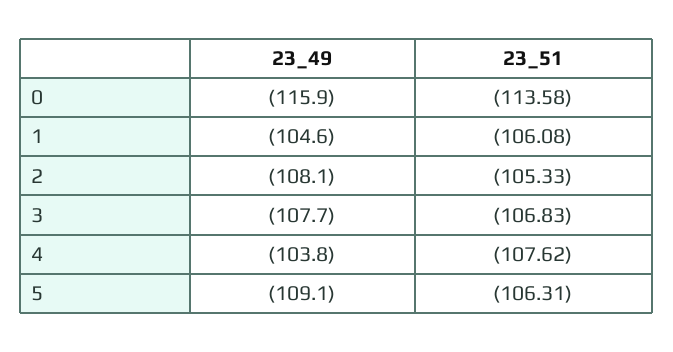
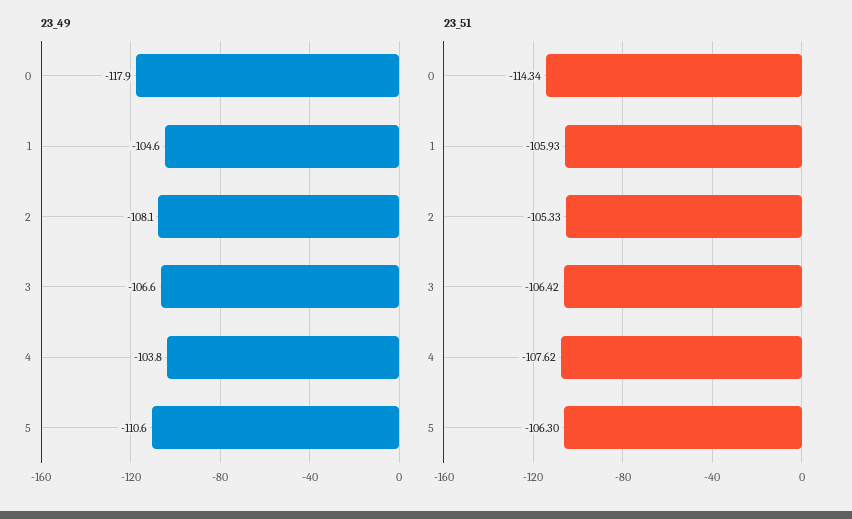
23_49, 0: -115.9 -> -117.9
23_51, 0: -113.58 -> -114.34
23_51, 1: -106.08 -> -105.93
23_49, 3: -107.7 -> -106.6
23_51, 3: -106.83 -> -106.42
23_49, 5: -109.1 -> -110.6
23_51, 5: -106.31 -> -106.3

